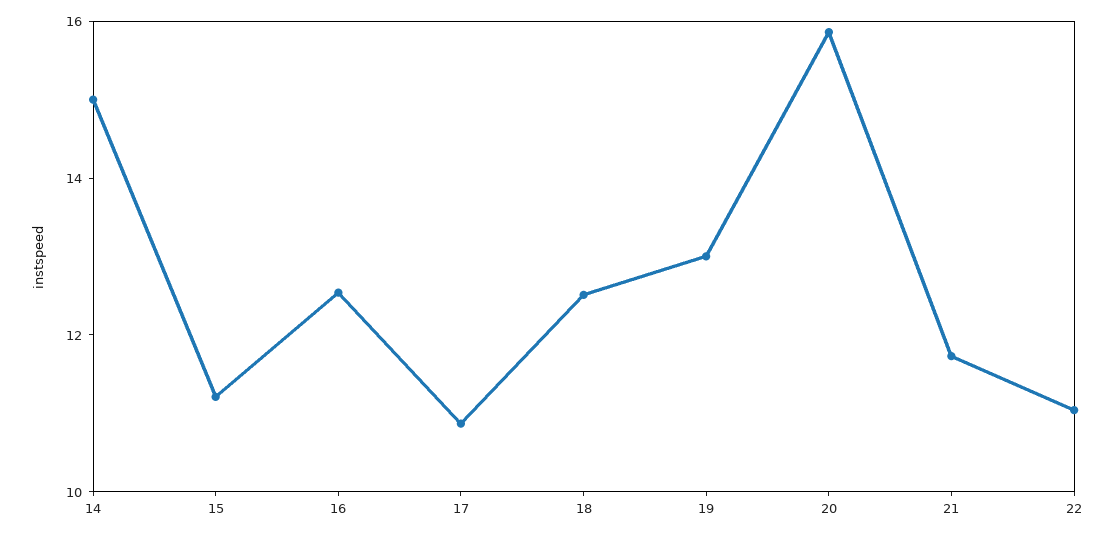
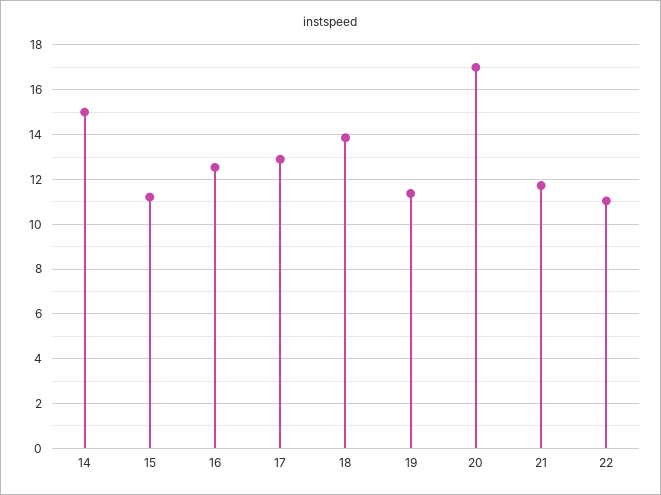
17: 11 -> 13
18: 12.5 -> 14
19: 13 -> 11.5
20: 16 -> 17

